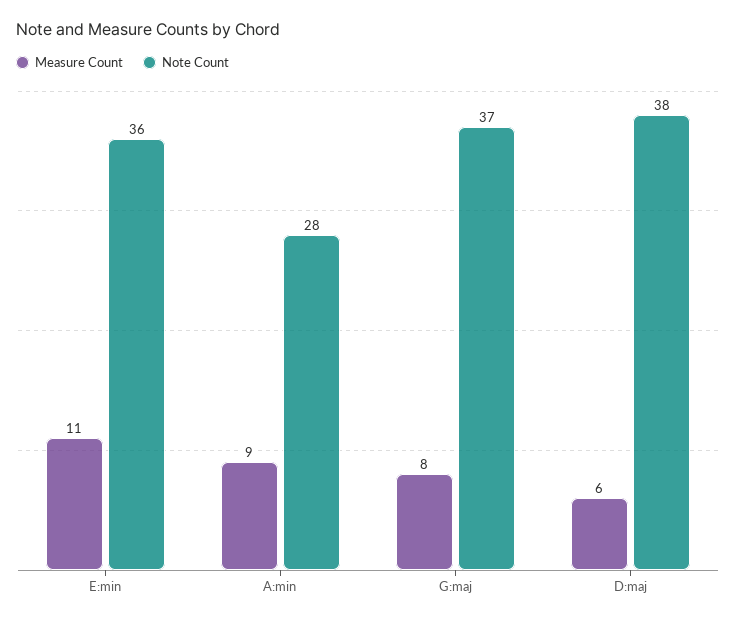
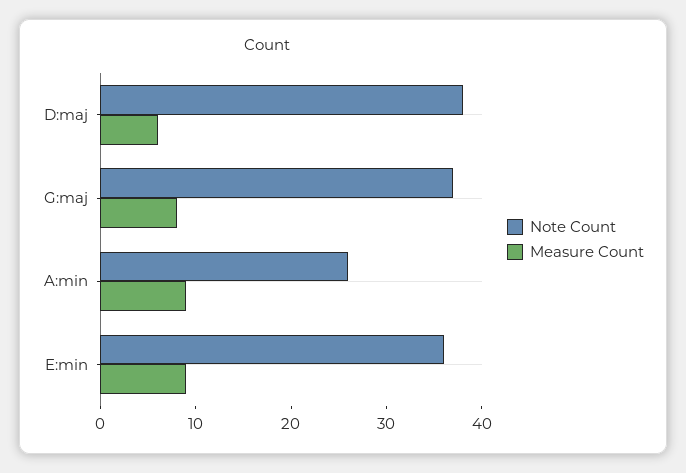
Measure Count, E:min: 11 -> 9
Note Count, A:min: 28 -> 26

